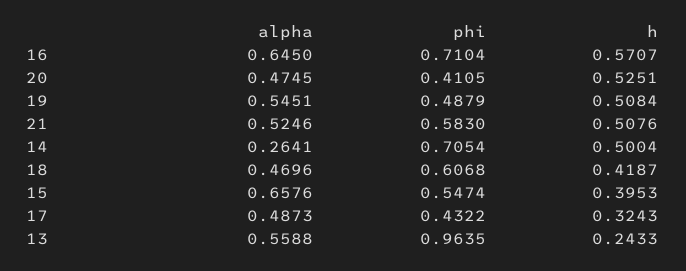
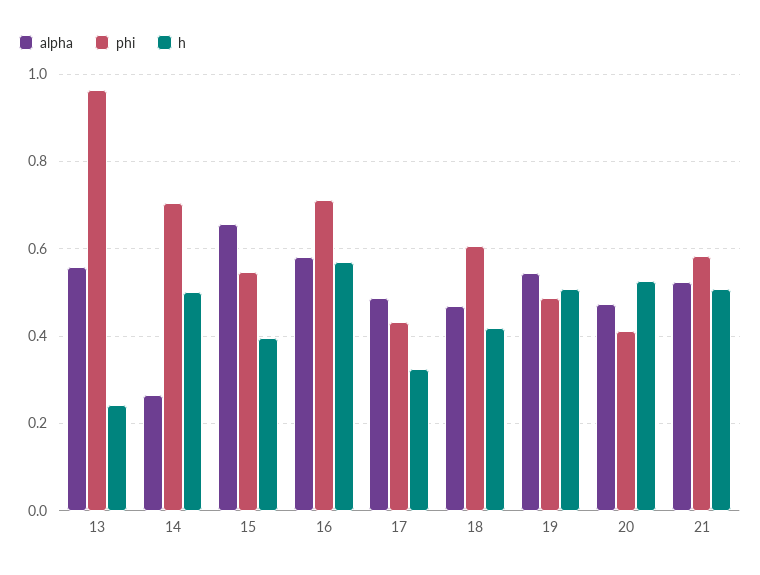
alpha, 16: 0.645 -> 0.58

